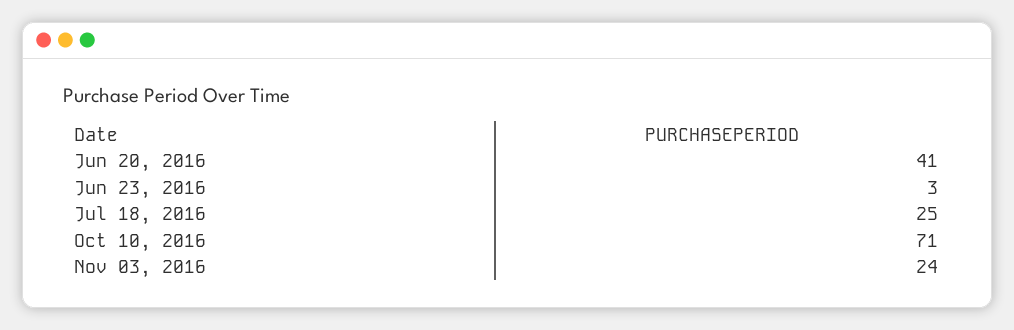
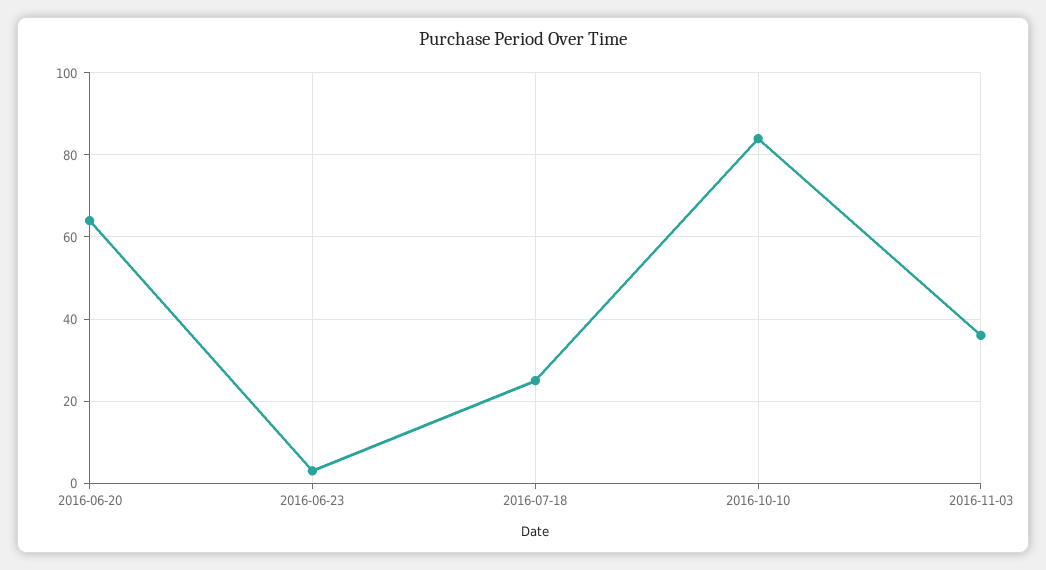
Jun 20, 2016: 41 -> 65
Oct 10, 2016: 71 -> 85
Nov 03, 2016: 24 -> 35

